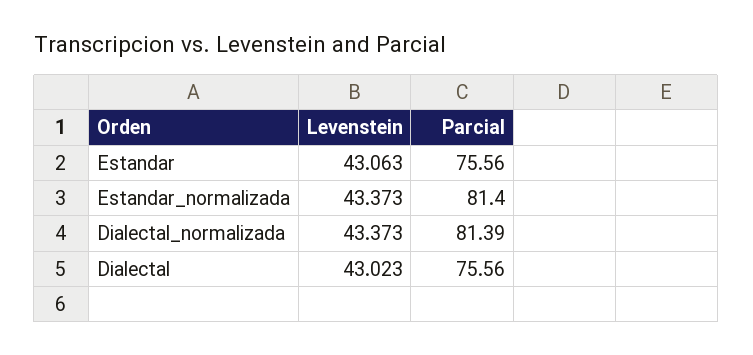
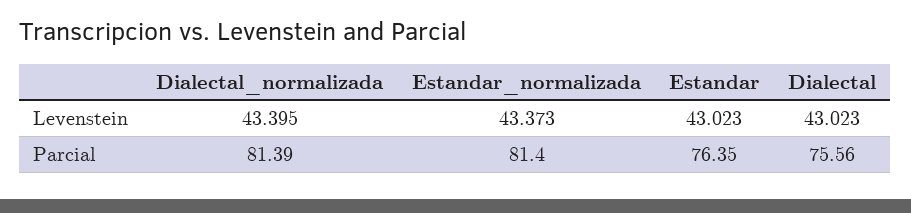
Levenstein, Estandar: 43.063 -> 43.023
Parcial, Estandar: 75.56 -> 76.35
Levenstein, Dialectal_normalizada: 43.373 -> 43.395

